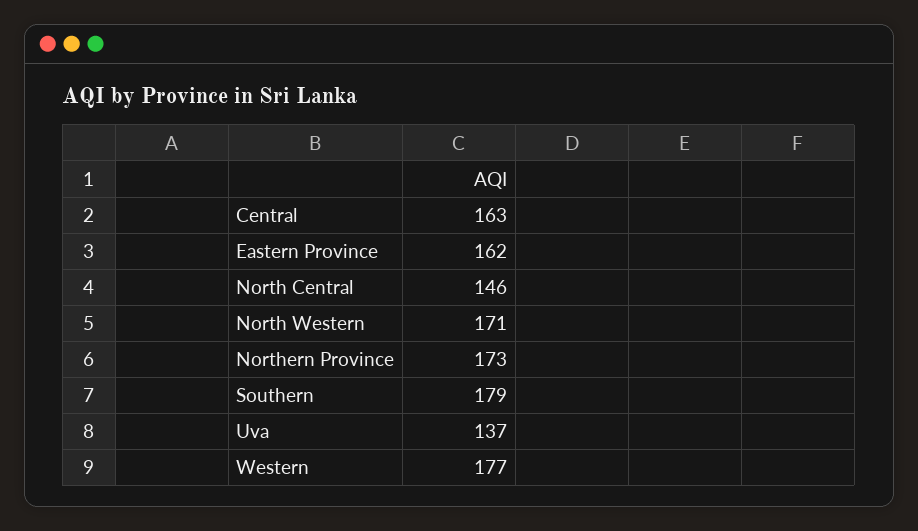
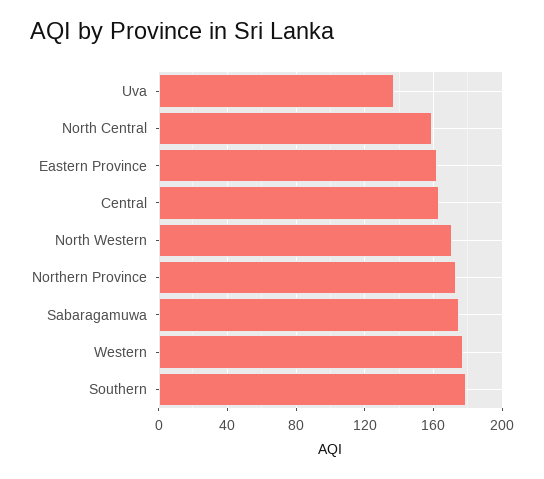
North Central: 146 -> 160
Sabaragamuwa: none -> 175

